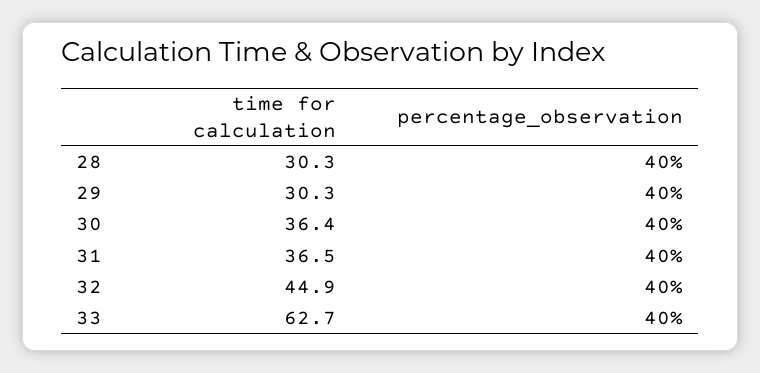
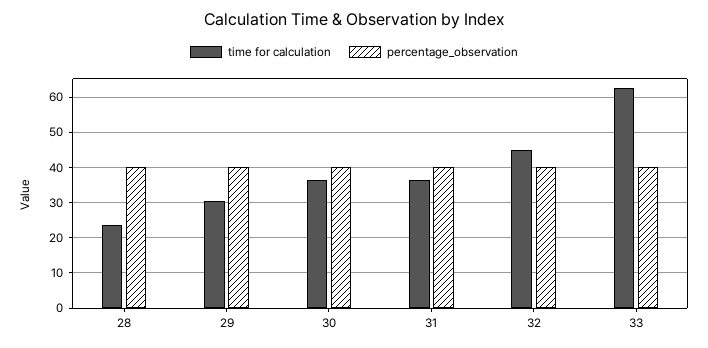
time for calculation, 28: 30.3 -> 24

